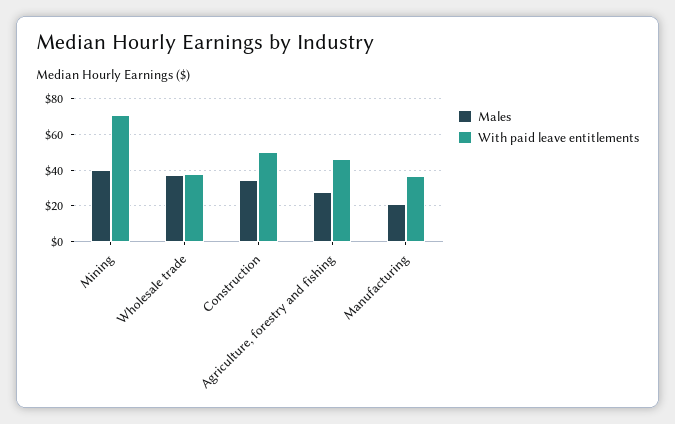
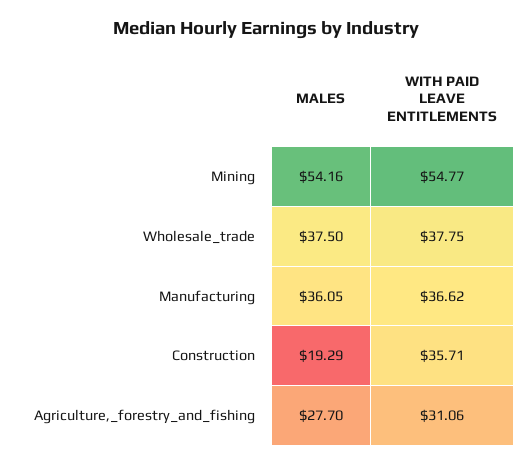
Males, Mining: 40 -> 54.16
With paid leave entitlements, Mining: 70 -> 54.77
Males, Construction: 35 -> 19.29
With paid leave entitlements, Construction: 50 -> 35.71
With paid leave entitlements, Agriculture, forestry and fishing: 45 -> 31.06
Males, Manufacturing: 20 -> 36.05

